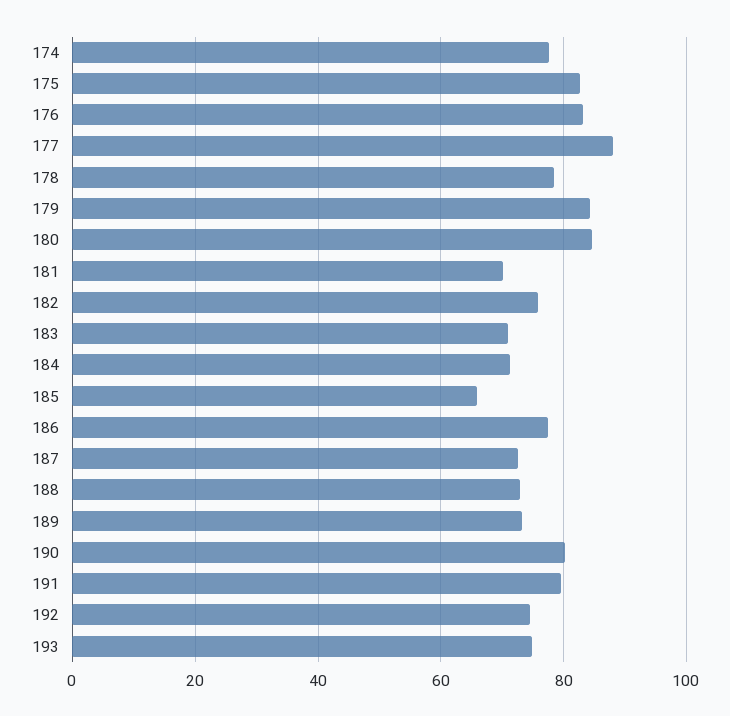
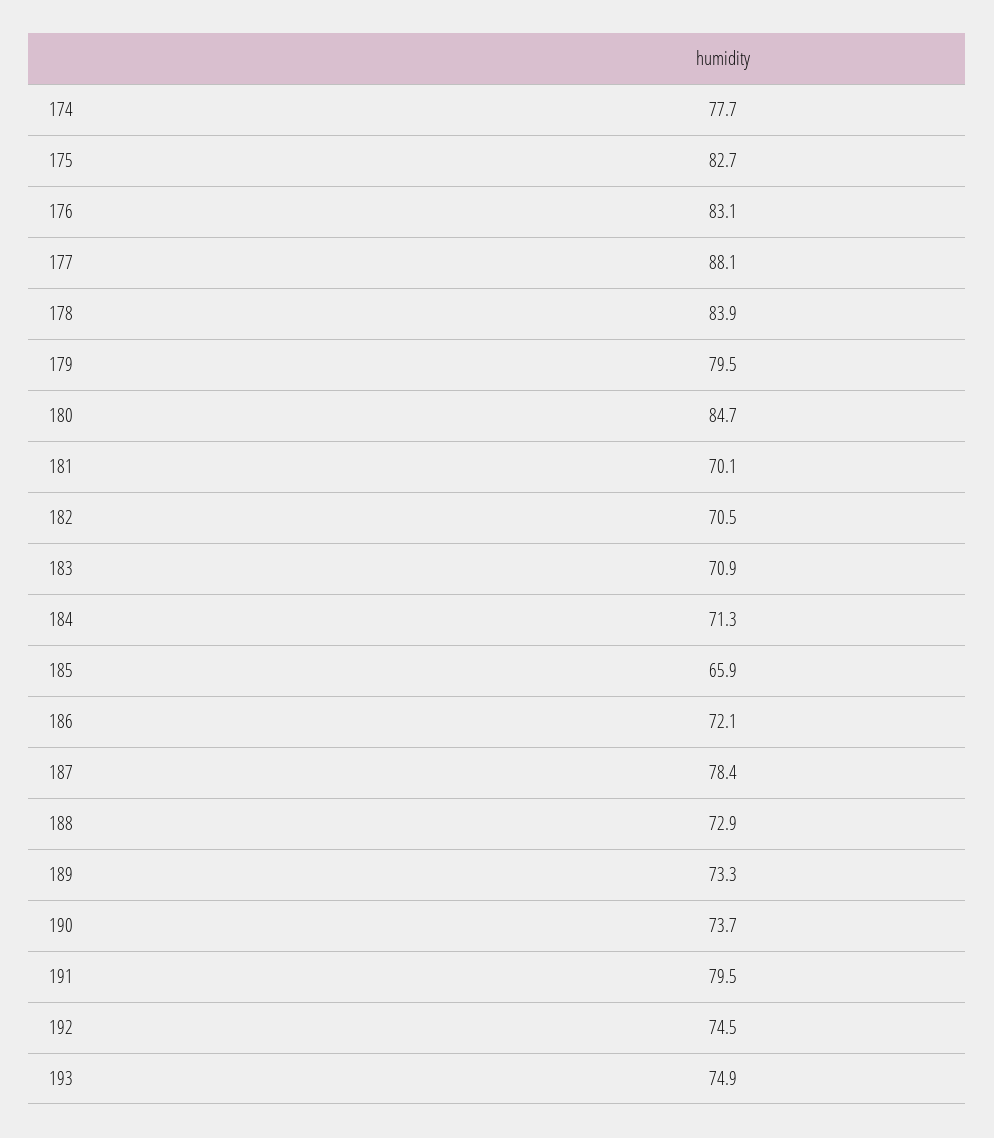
178: 78 -> 83.9
179: 84 -> 79.5
182: 76 -> 70.5
186: 78 -> 72.1
187: 72 -> 78.4
190: 80 -> 73.7

